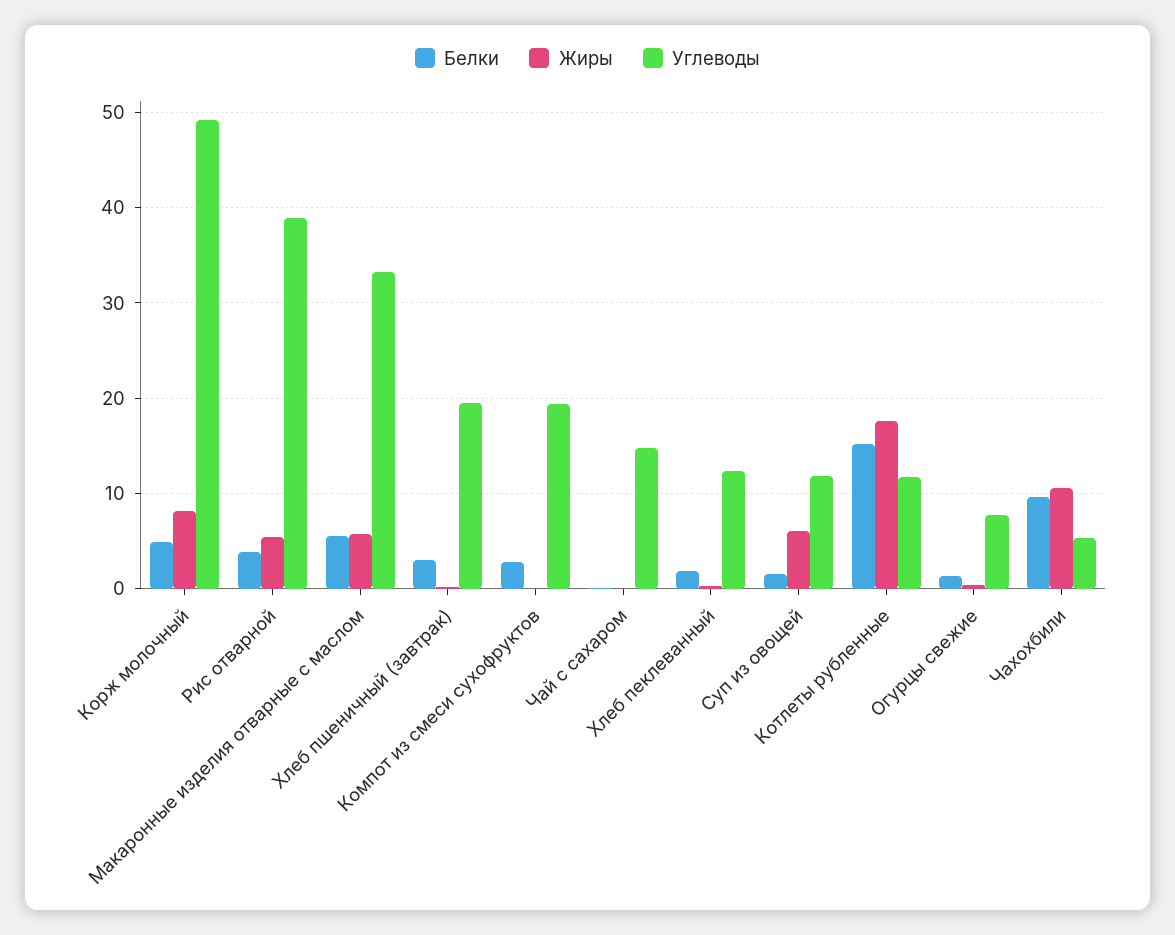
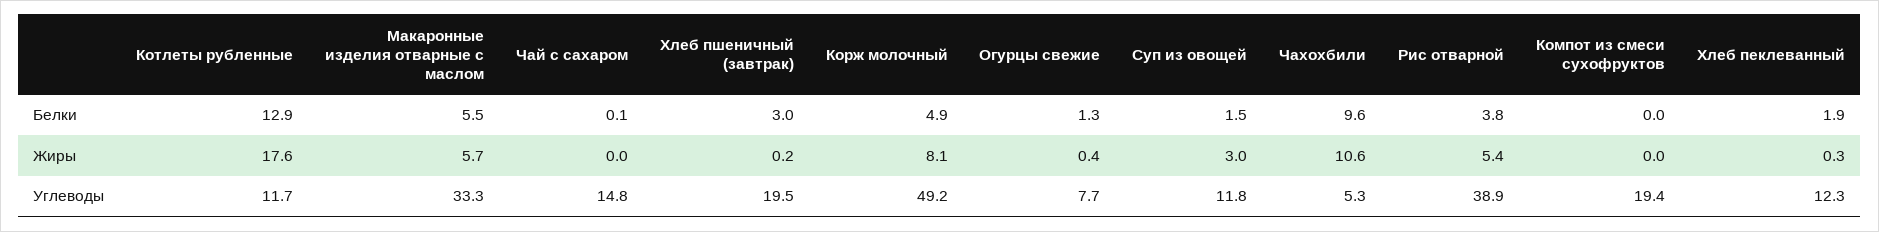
Белки, Компот из смеси сухофруктов: 3 -> 0
Жиры, Суп из овощей: 6 -> 3
Белки, Котлеты рубленные: 15 -> 12.9

